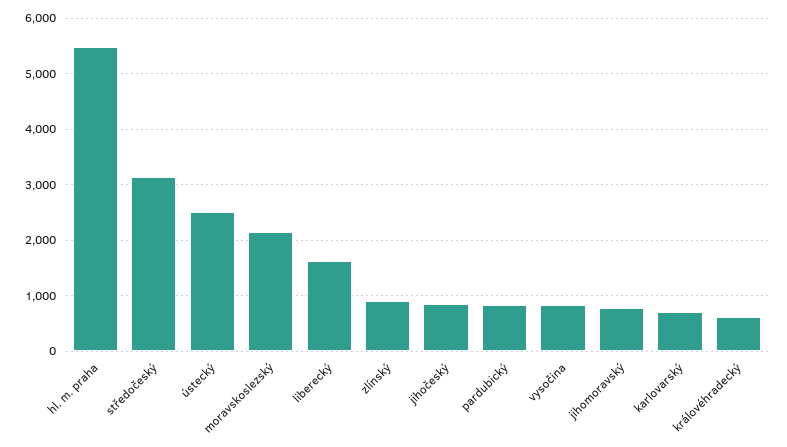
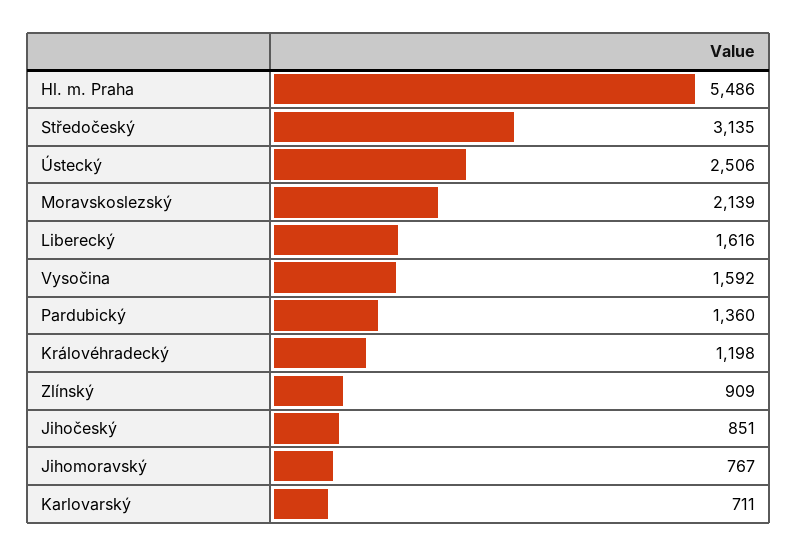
pardubický: 800 -> 1360
vysočina: 800 -> 1592
královéhradecký: 600 -> 1198

